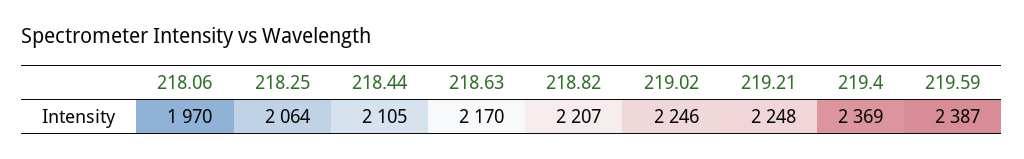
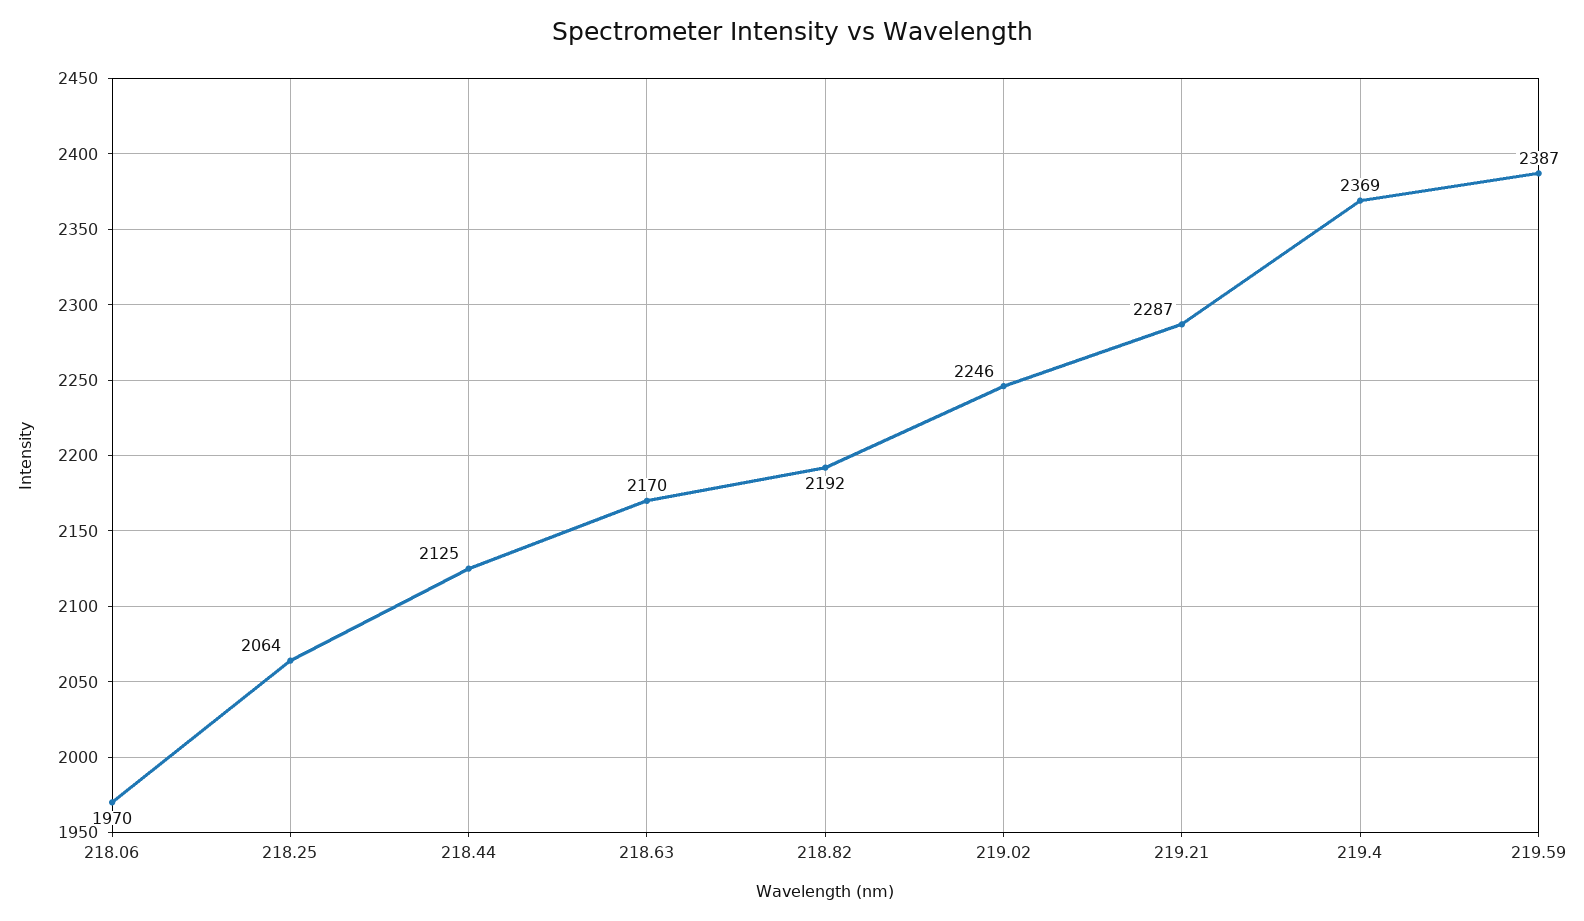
218.44: 2105 -> 2125
218.82: 2207 -> 2192
219.21: 2248 -> 2287

